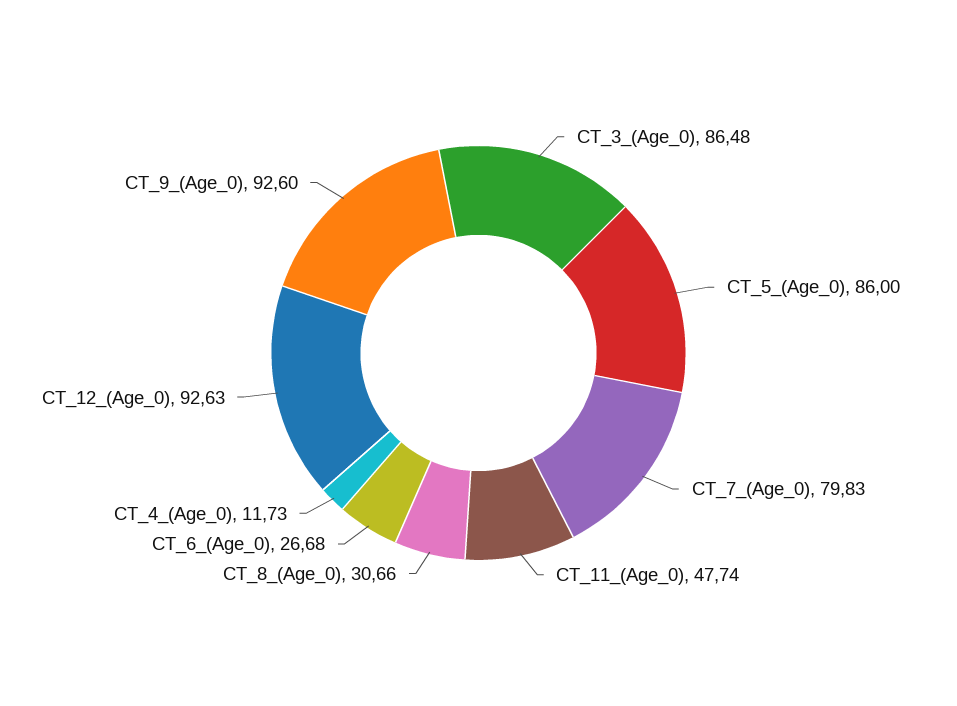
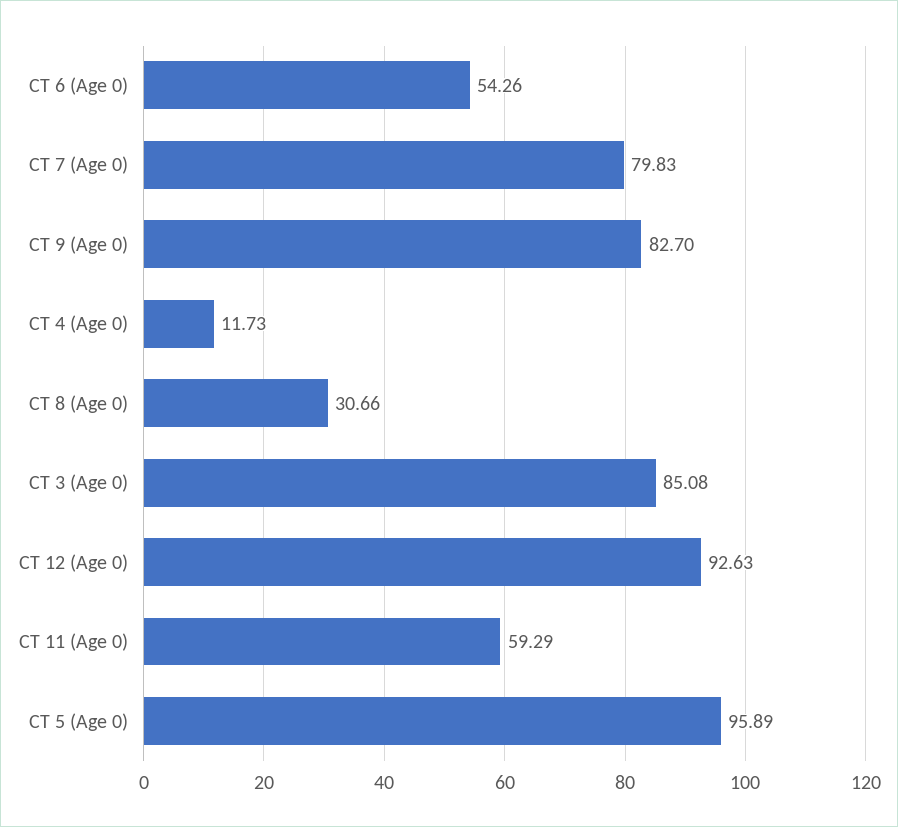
CT_3_(Age_0): 86.48 -> 85.08
CT_5_(Age_0): 86 -> 95.89
CT_11_(Age_0): 47.74 -> 59.29
CT_6_(Age_0): 26.68 -> 54.26
CT_9_(Age_0): 92.6 -> 82.7

